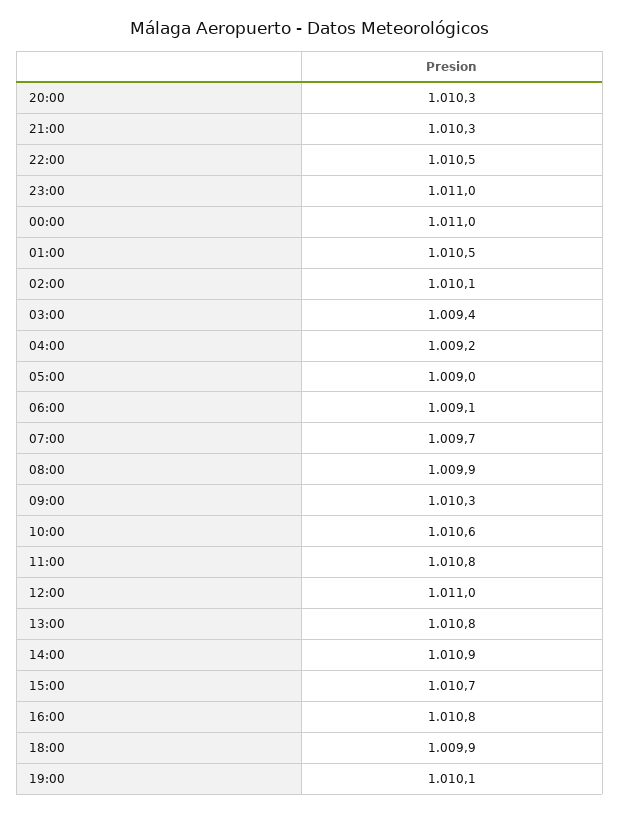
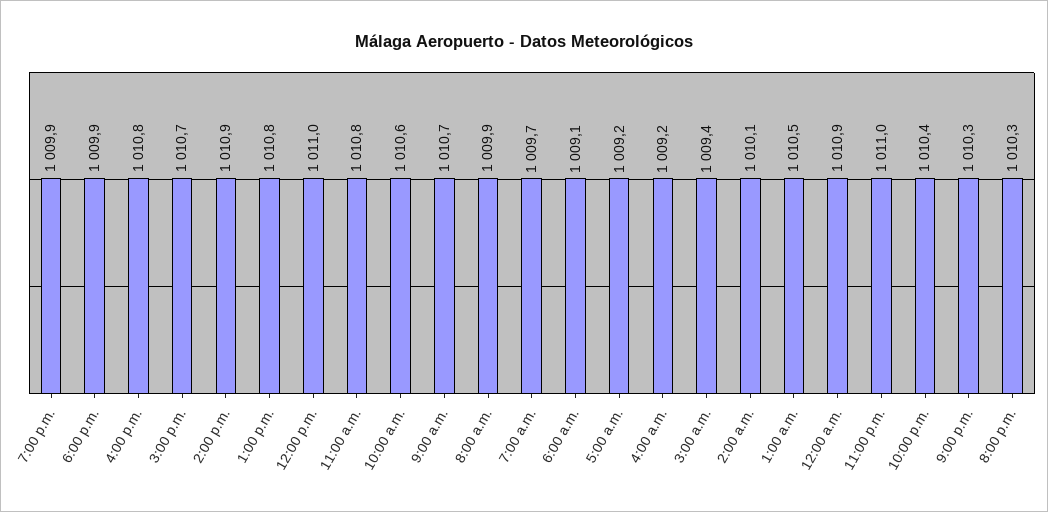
22:00: 1010.5 -> 1010.4
00:00: 1011 -> 1010.9
05:00: 1009 -> 1009.2
09:00: 1010.3 -> 1010.7
19:00: 1010.1 -> 1009.9

